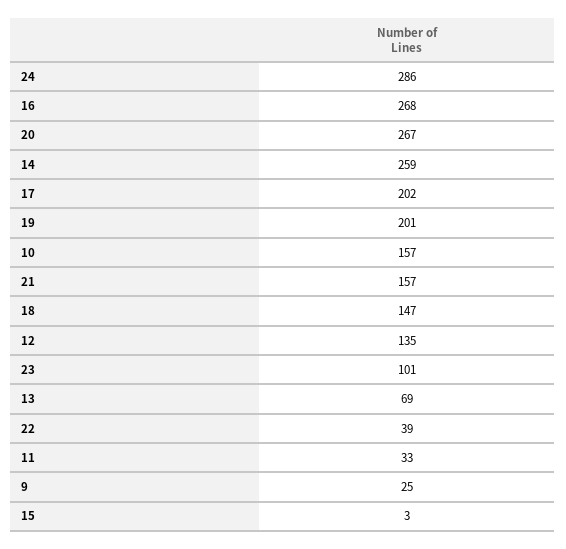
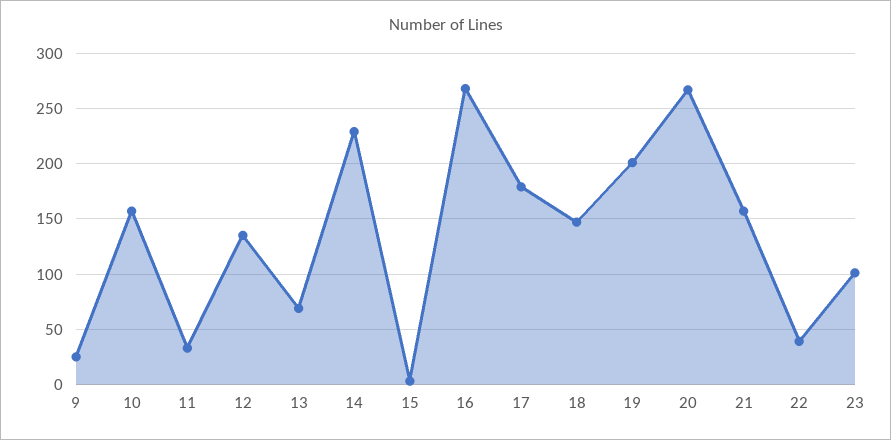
24: 286 -> none
14: 259 -> 230
17: 202 -> 180

